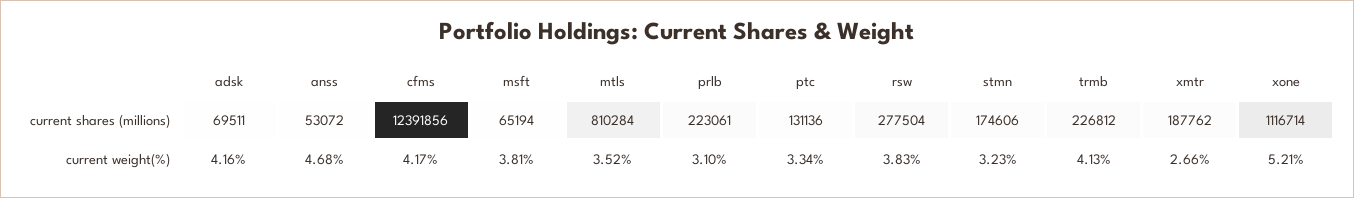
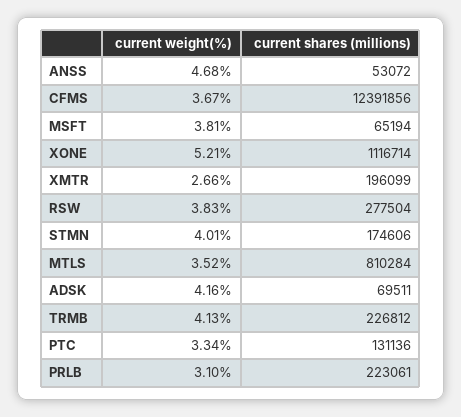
xmtr, current shares (millions): 187762 -> 196099
cfms, current weight(%): 4.17 -> 3.67
stmn, current weight(%): 3.23 -> 4.01

